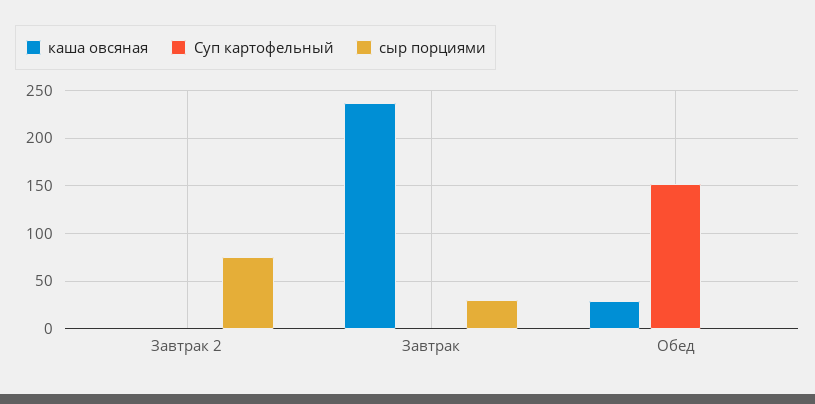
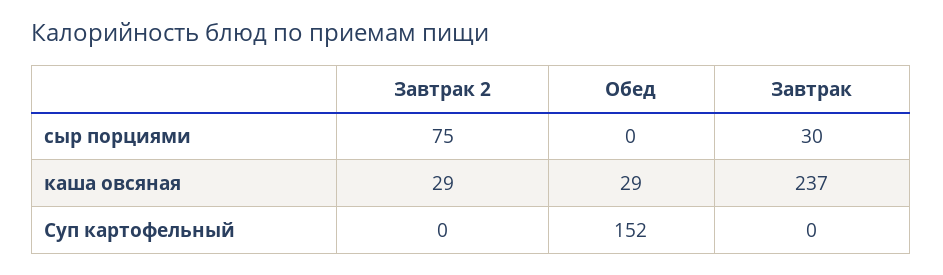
каша овсяная, Завтрак 2: 0 -> 29

